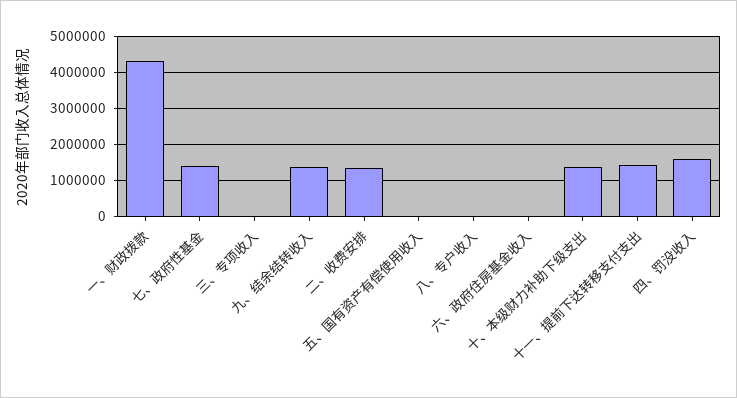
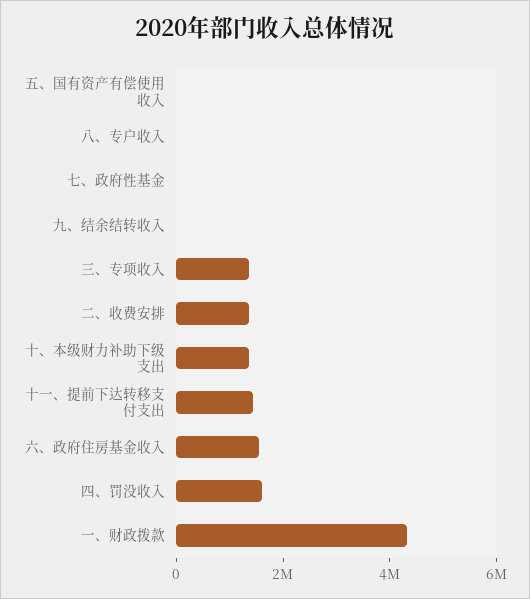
七、政府性基金: 1400000 -> 0
三、专项收入: 0 -> 1500000
九、结余结转收入: 1400000 -> 0
六、政府住房基金收入: 0 -> 1500000

